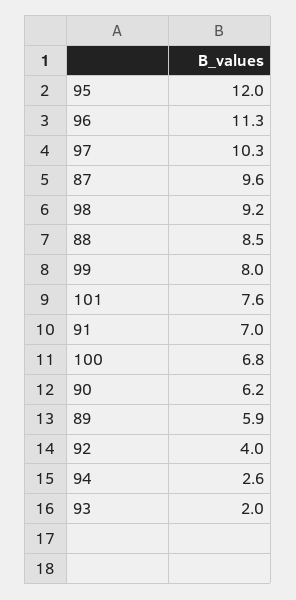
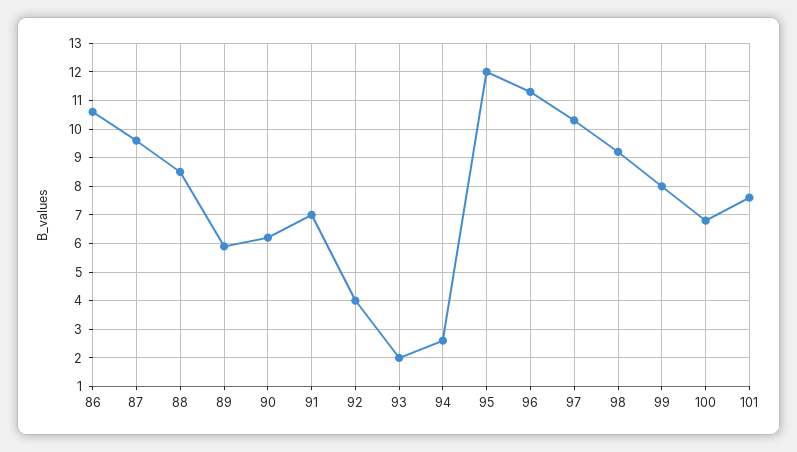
86: none -> 10.5

